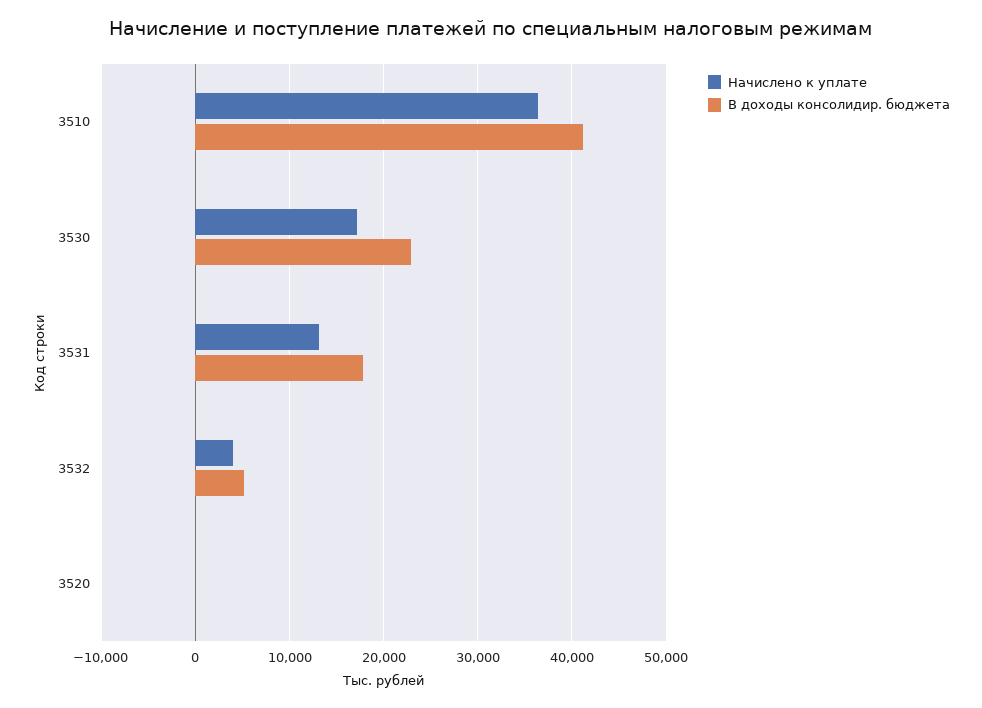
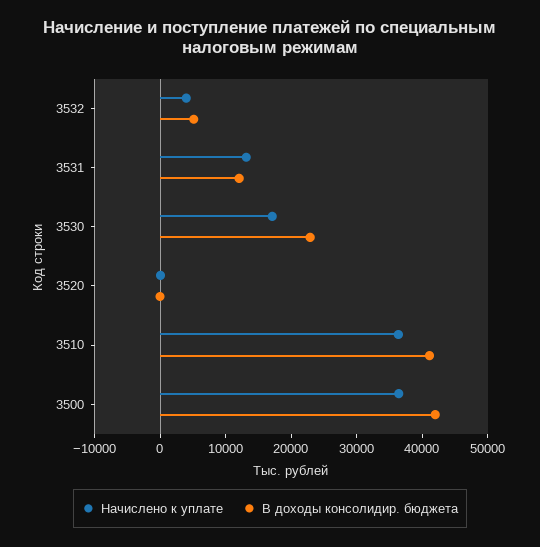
В доходы консолидир. бюджета, 3531: 18000 -> 12000
Начислено к уплате, 3500: none -> 36000
В доходы консолидир. бюджета, 3500: none -> 42000

